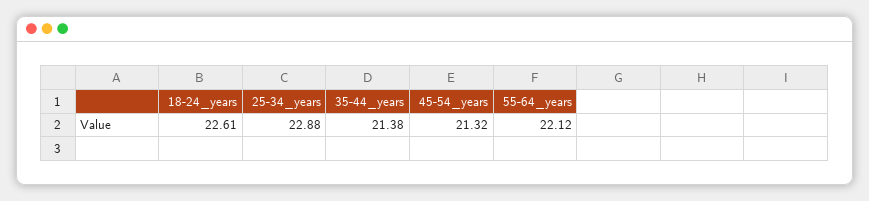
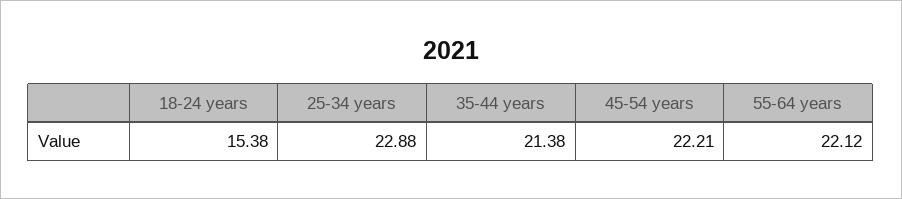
18-24_years: 22.61 -> 15.38
45-54_years: 21.32 -> 22.21

